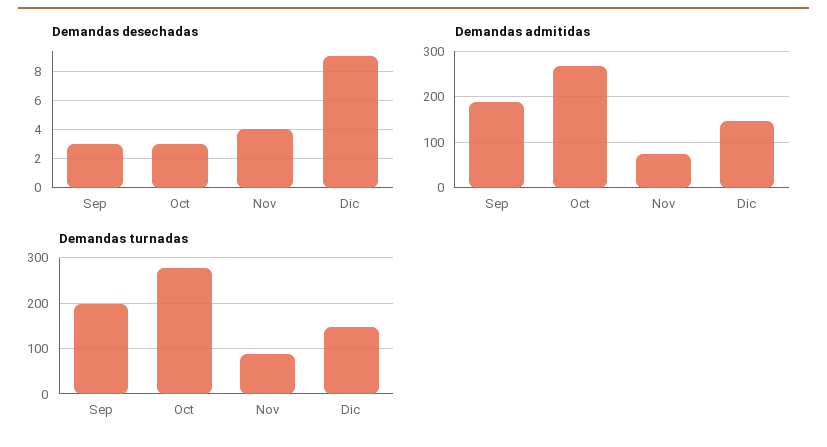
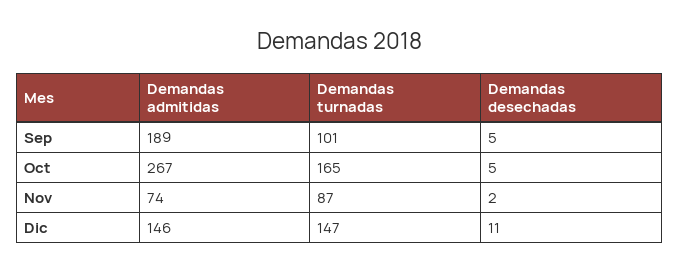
Demandas desechadas, Sep: 3 -> 5
Demandas desechadas, Oct: 3 -> 5
Demandas desechadas, Nov: 4 -> 2
Demandas desechadas, Dic: 9 -> 11
Demandas turnadas, Sep: 200 -> 101
Demandas turnadas, Oct: 280 -> 165

